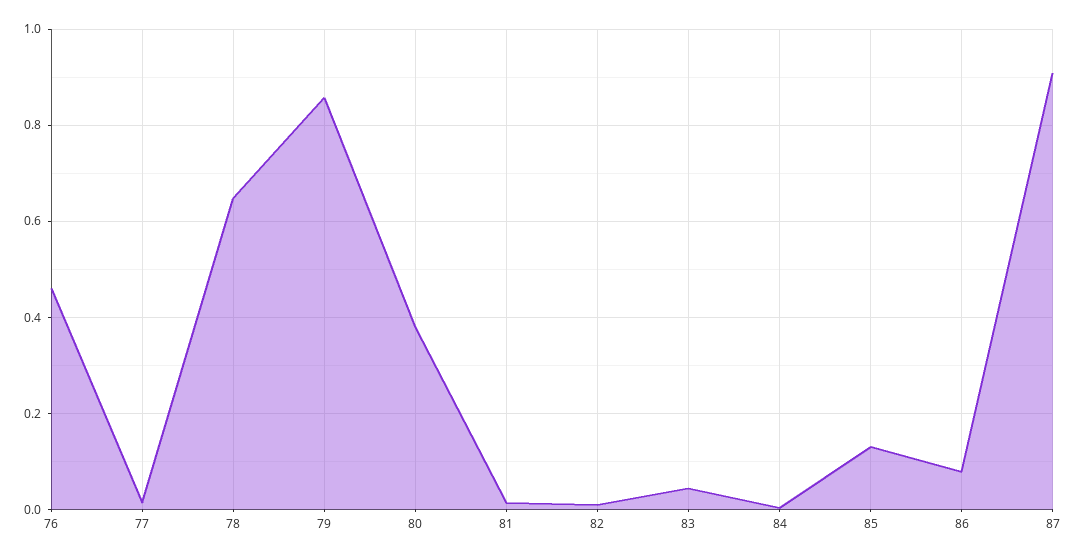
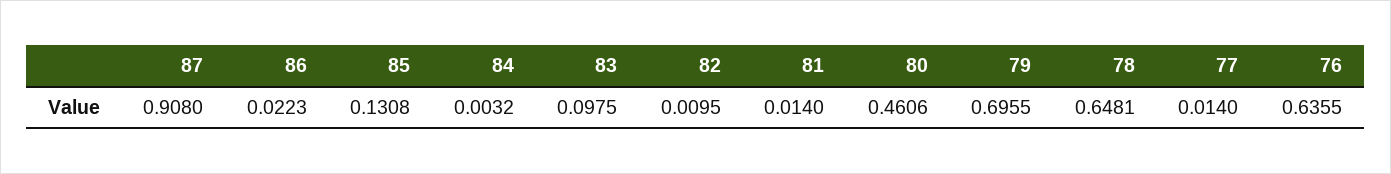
76: 0.46 -> 0.6355
79: 0.86 -> 0.6955
80: 0.38 -> 0.4606
83: 0.04 -> 0.0975
86: 0.08 -> 0.0223

